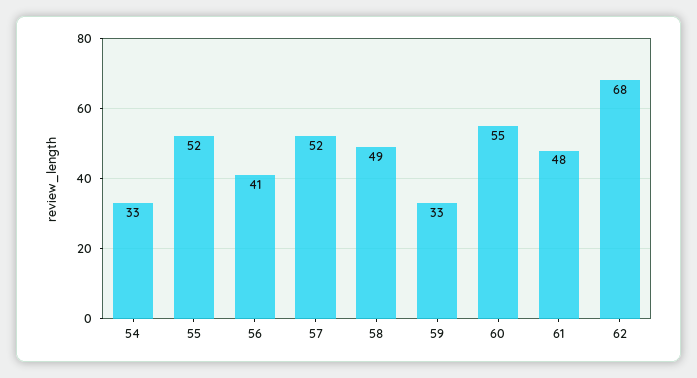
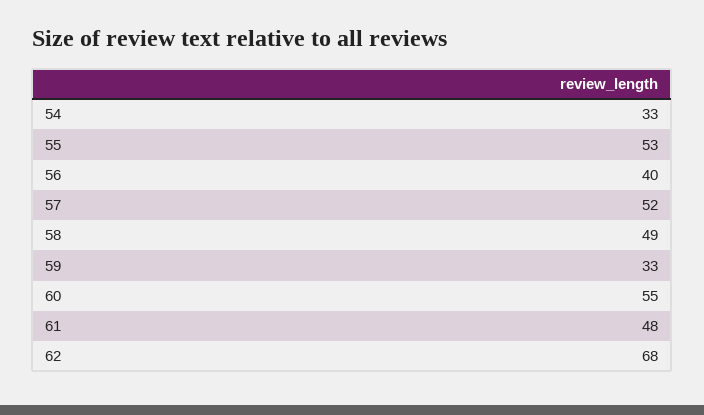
55: 52 -> 53
56: 41 -> 40

